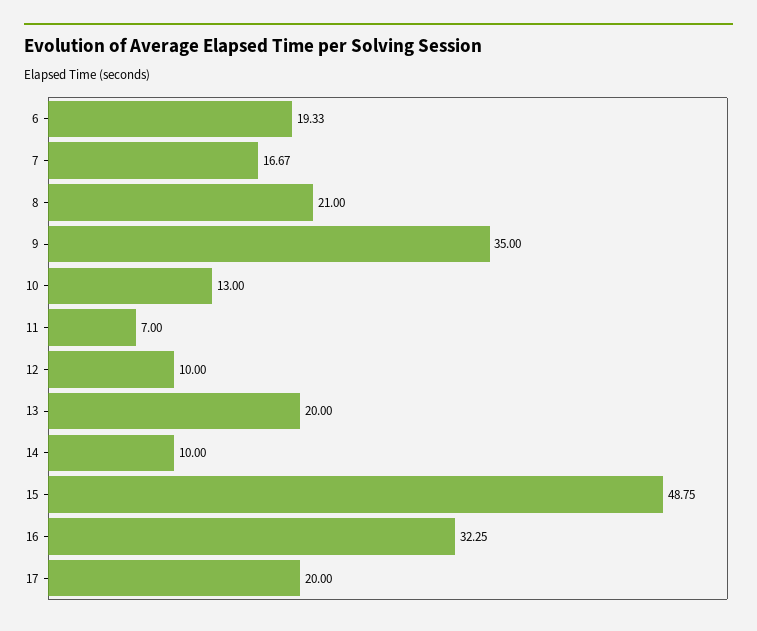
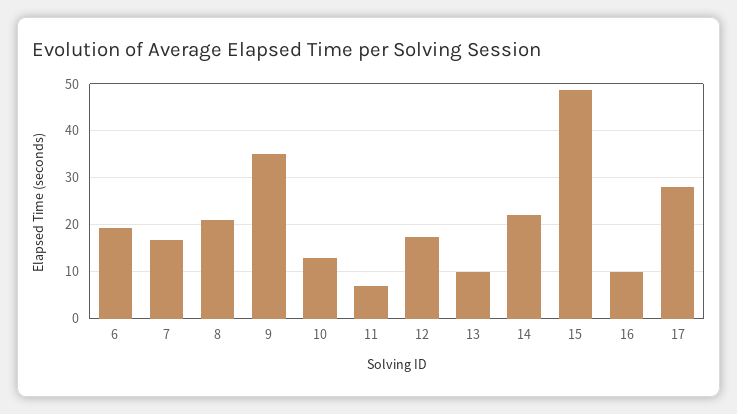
12: 10 -> 18
13: 20 -> 10
14: 10 -> 22
16: 32.25 -> 10
17: 20 -> 28

